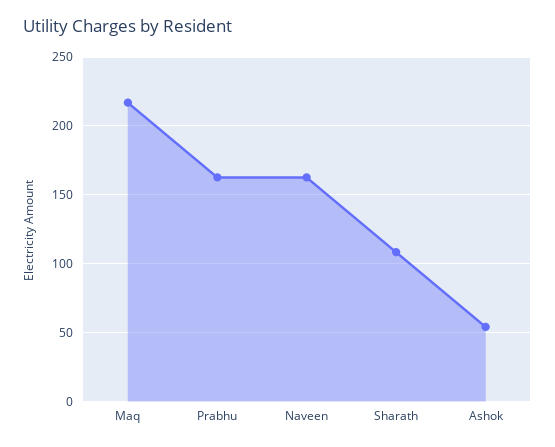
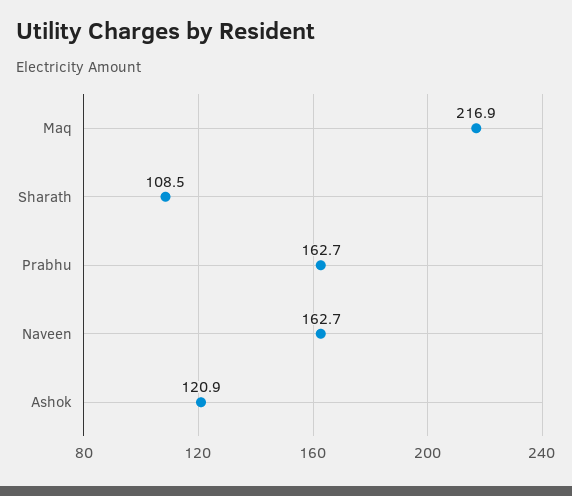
Ashok: 55 -> 120.9

